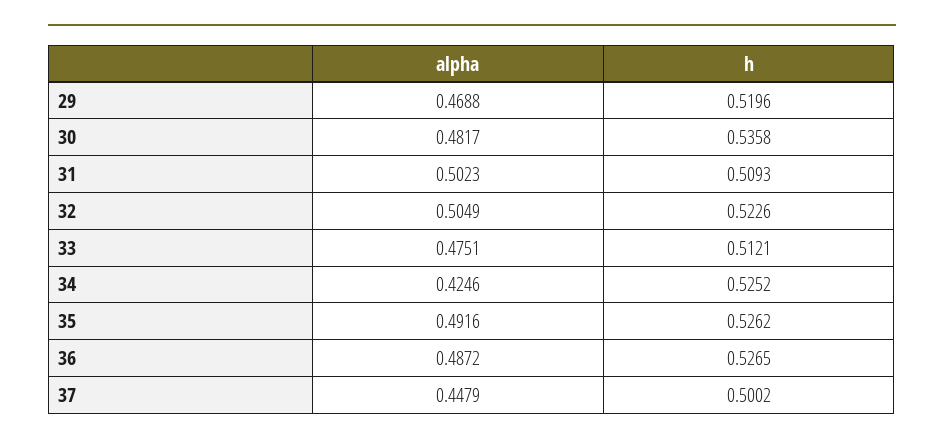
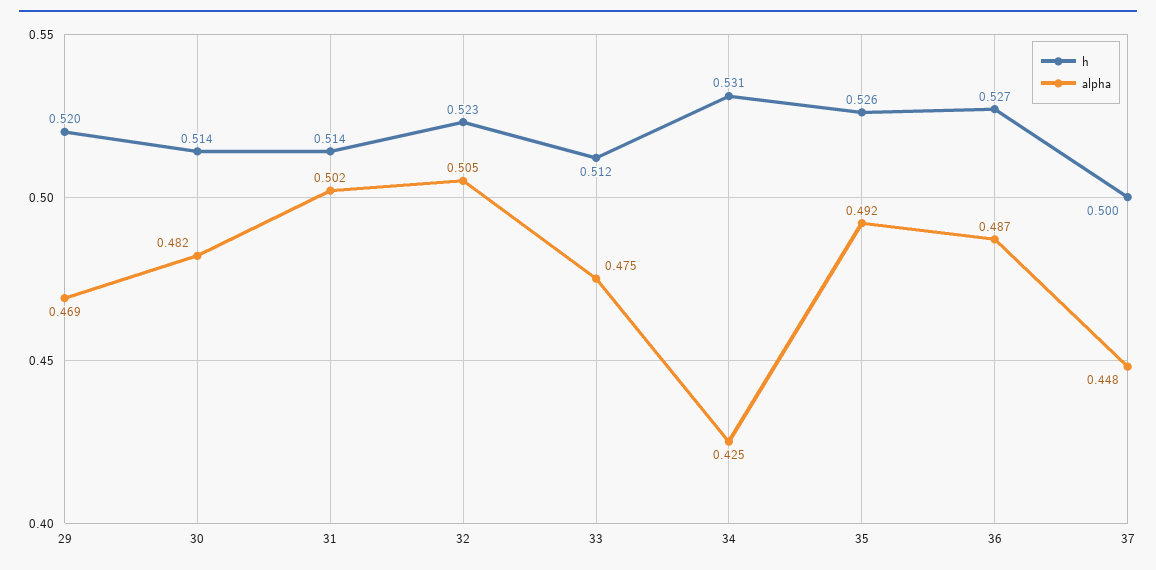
h, 30: 0.5358 -> 0.514
h, 31: 0.5093 -> 0.514
h, 34: 0.5252 -> 0.531

